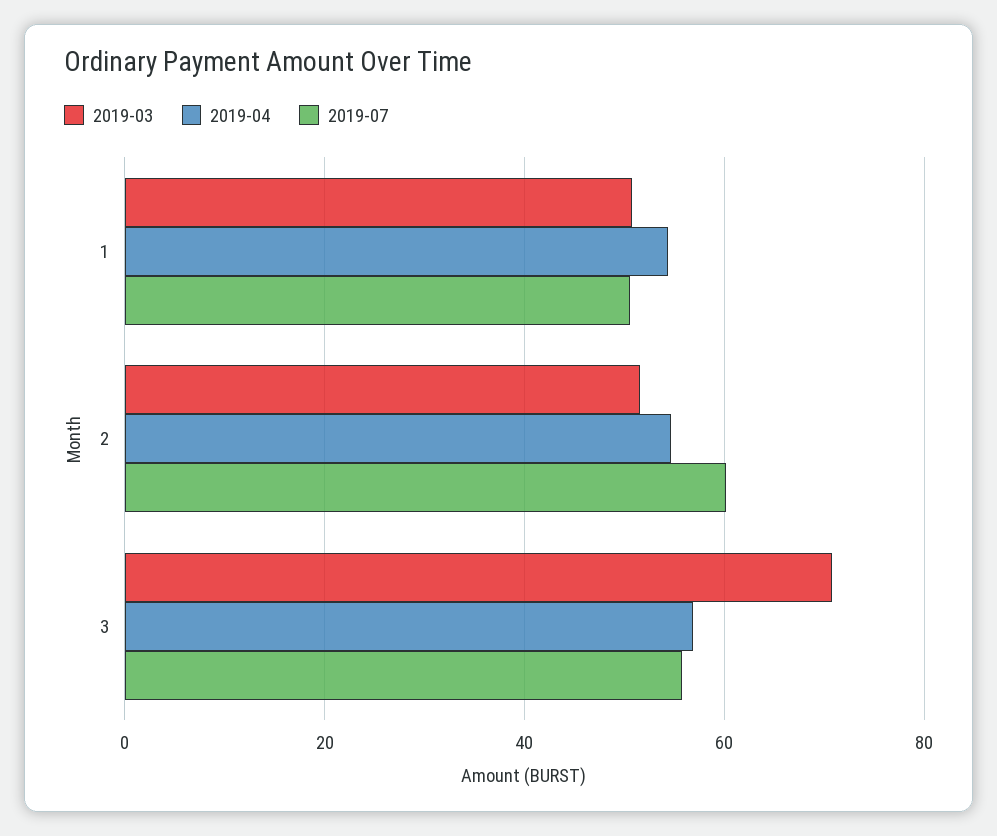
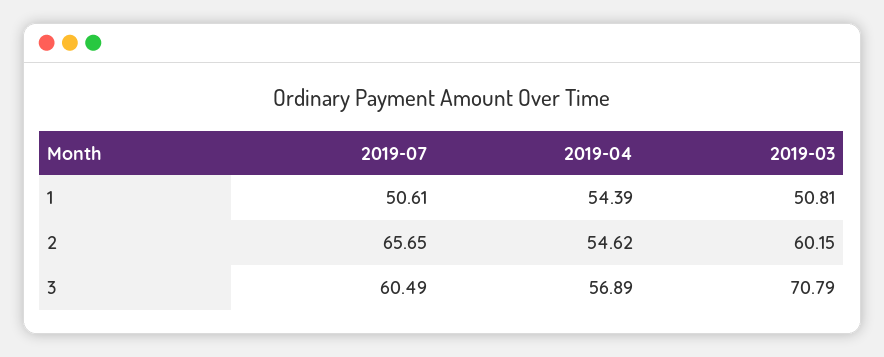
2019-03, 2: 52 -> 60.15
2019-07, 2: 60 -> 65.65
2019-07, 3: 56 -> 60.49

